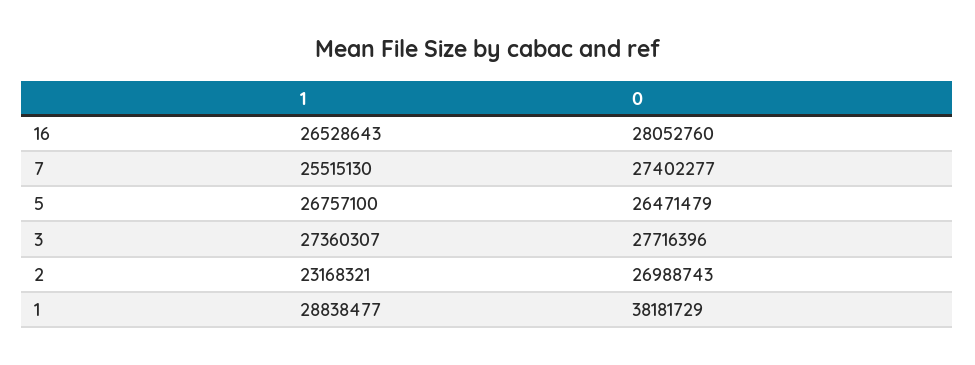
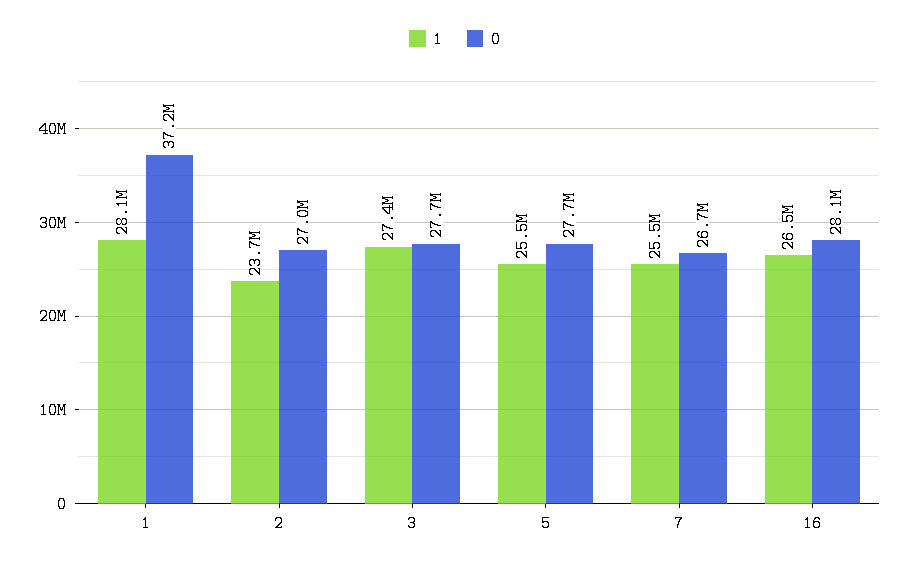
0, 7: 27402277 -> 26700000
1, 5: 26757100 -> 25500000
0, 5: 26471479 -> 27700000
1, 2: 23168321 -> 23700000
1, 1: 28838477 -> 28100000
0, 1: 38181729 -> 37200000

